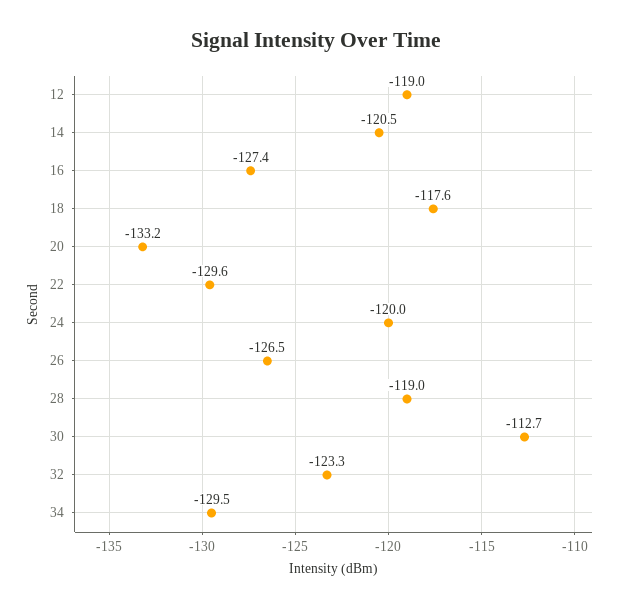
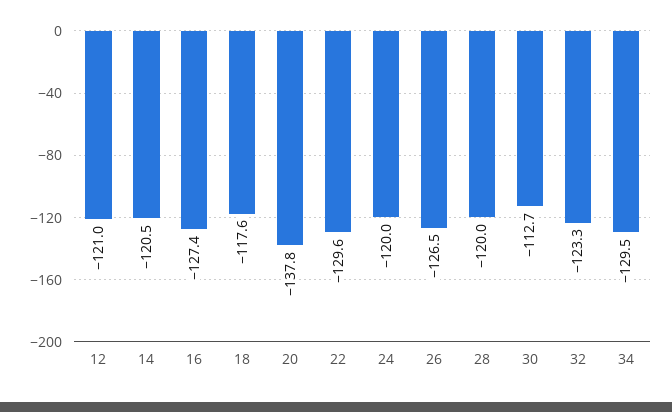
12: -119 -> -121
20: -133.2 -> -137.8
28: -119 -> -120

